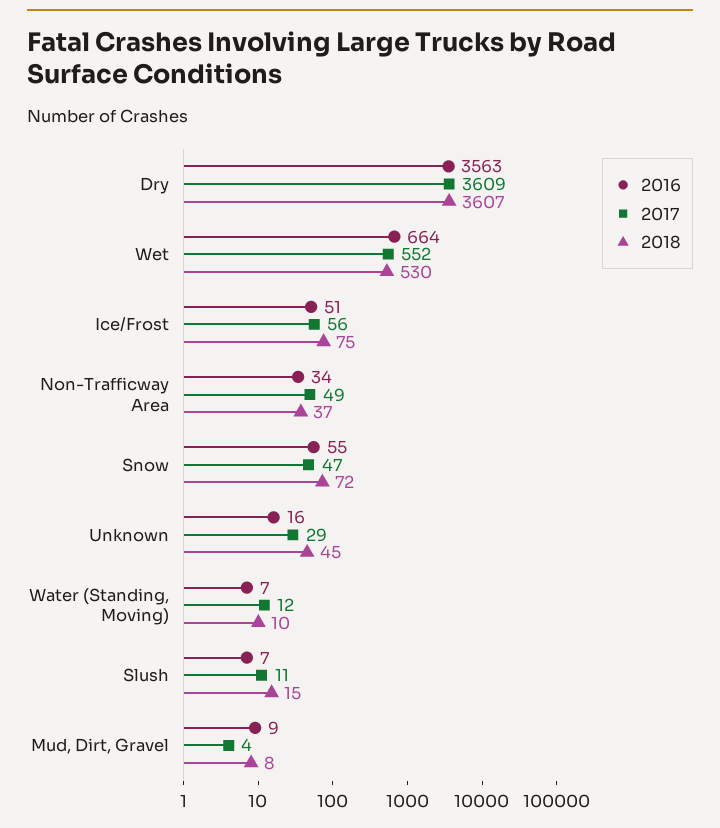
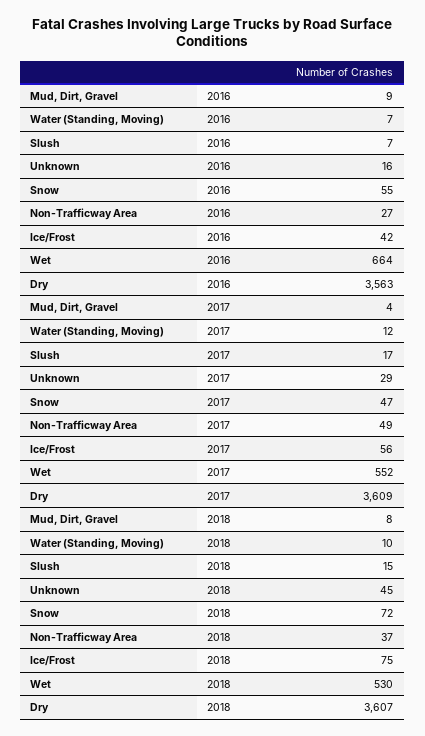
2016, Ice/Frost: 51 -> 42
2016, Non-Trafficway Area: 34 -> 27
2017, Slush: 11 -> 17

